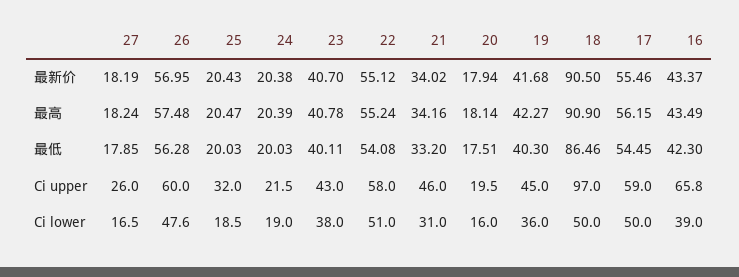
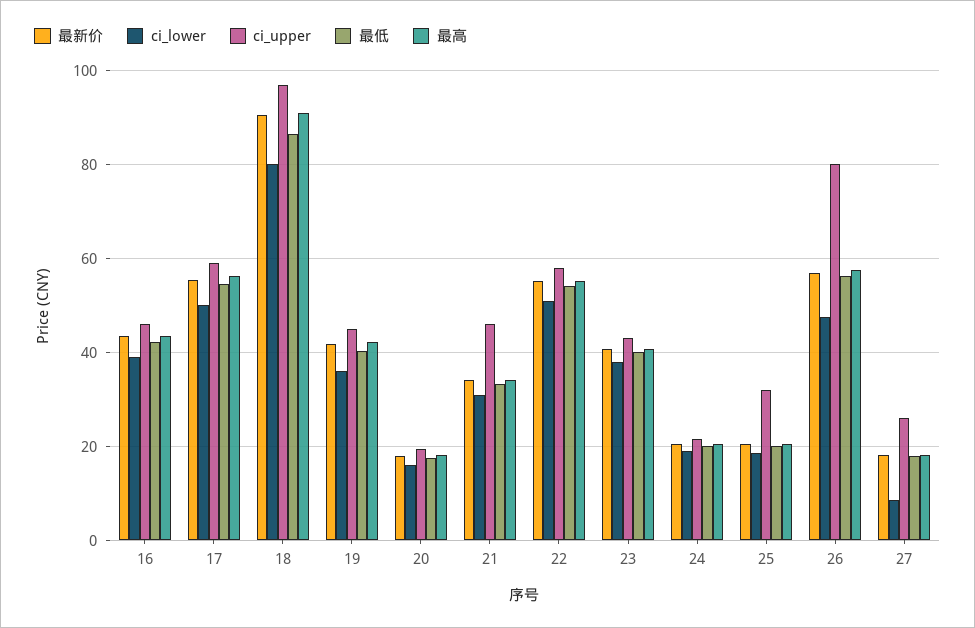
Ci upper, 26: 60 -> 80
Ci upper, 16: 65.8 -> 46
Ci lower, 27: 16.5 -> 8
Ci lower, 18: 50 -> 80

